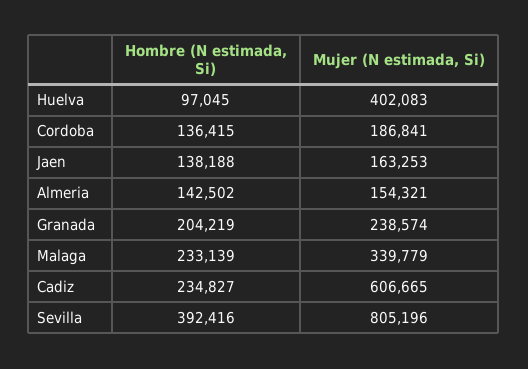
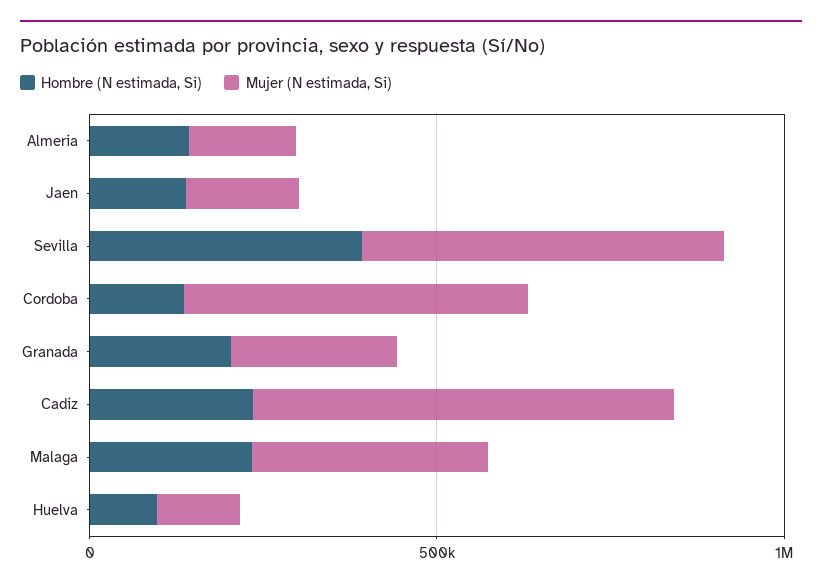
Mujer (N estimada, Si), Huelva: 402083 -> 100000
Mujer (N estimada, Si), Cordoba: 186841 -> 500000
Mujer (N estimada, Si), Sevilla: 805196 -> 500000

